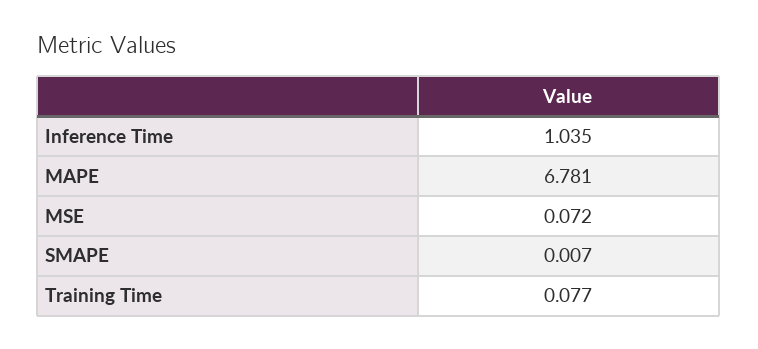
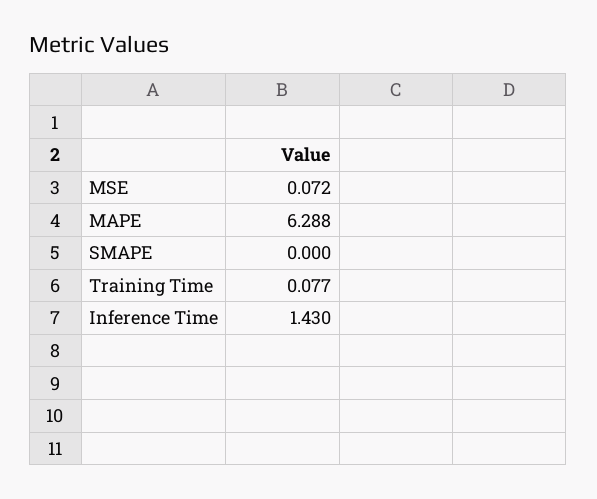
Inference Time: 1.035 -> 1.43
MAPE: 6.781 -> 6.288
SMAPE: 0.007 -> 0

